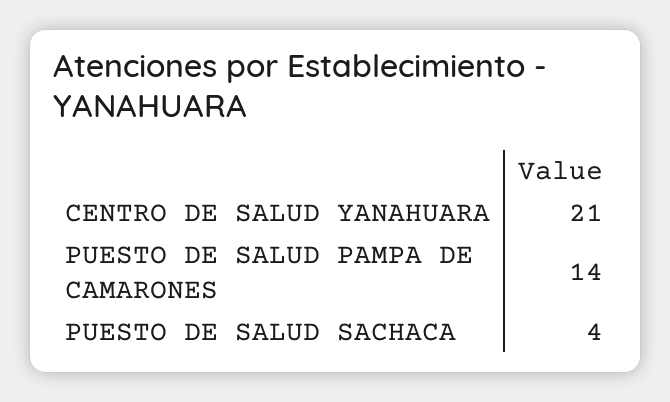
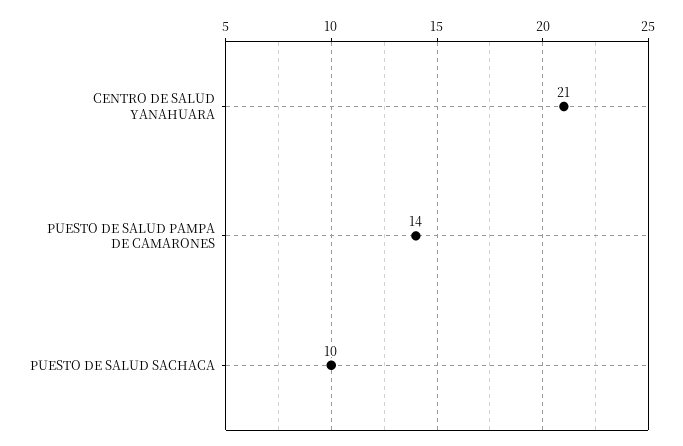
PUESTO DE SALUD SACHACA: 4 -> 10

